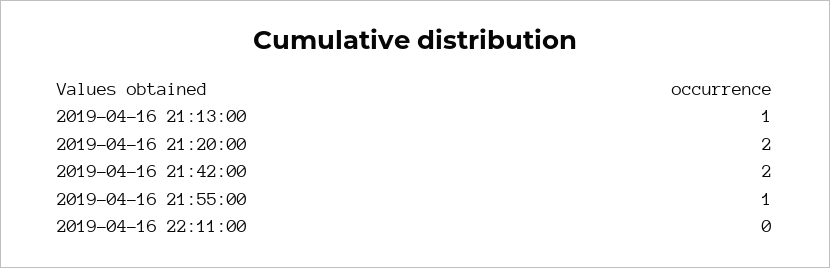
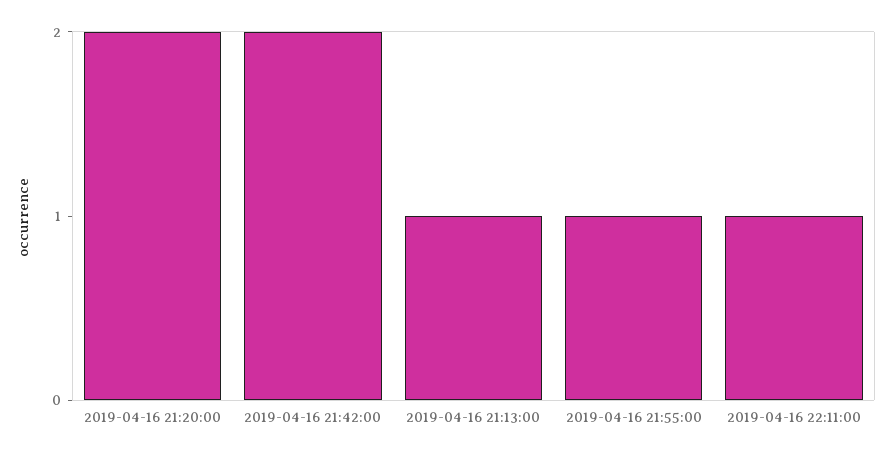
2019-04-16 22:11:00: 0 -> 1

